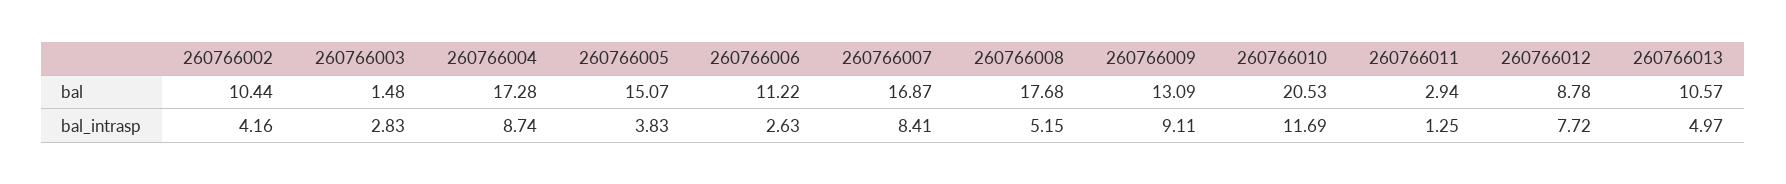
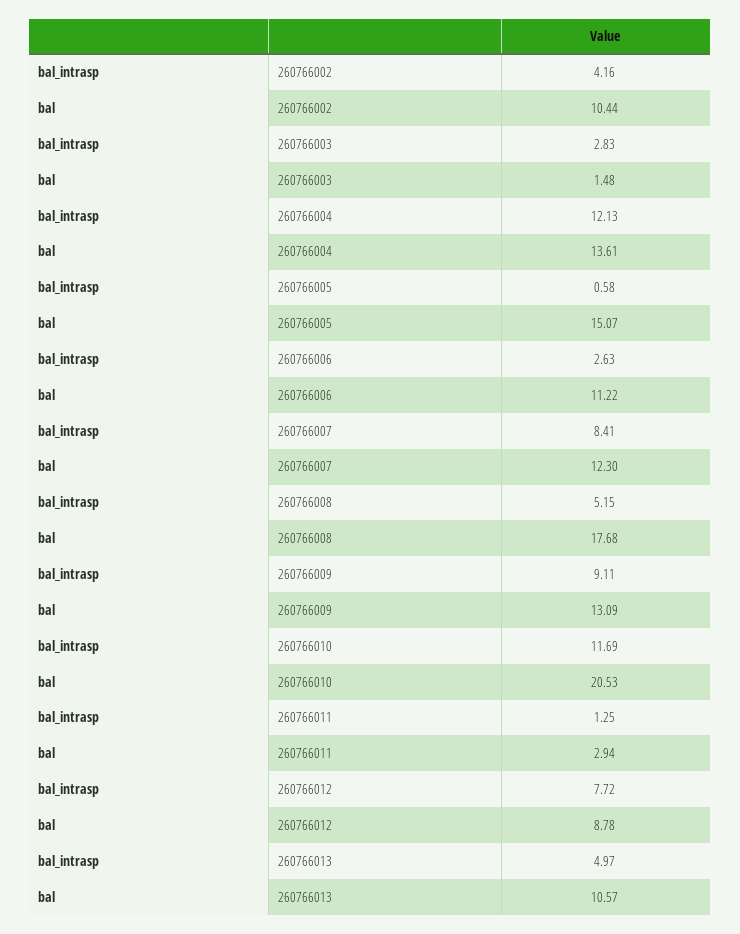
260766004, bal: 17.28 -> 13.61
260766007, bal: 16.87 -> 12.3
260766004, bal_intrasp: 8.74 -> 12.13
260766005, bal_intrasp: 3.83 -> 0.58

